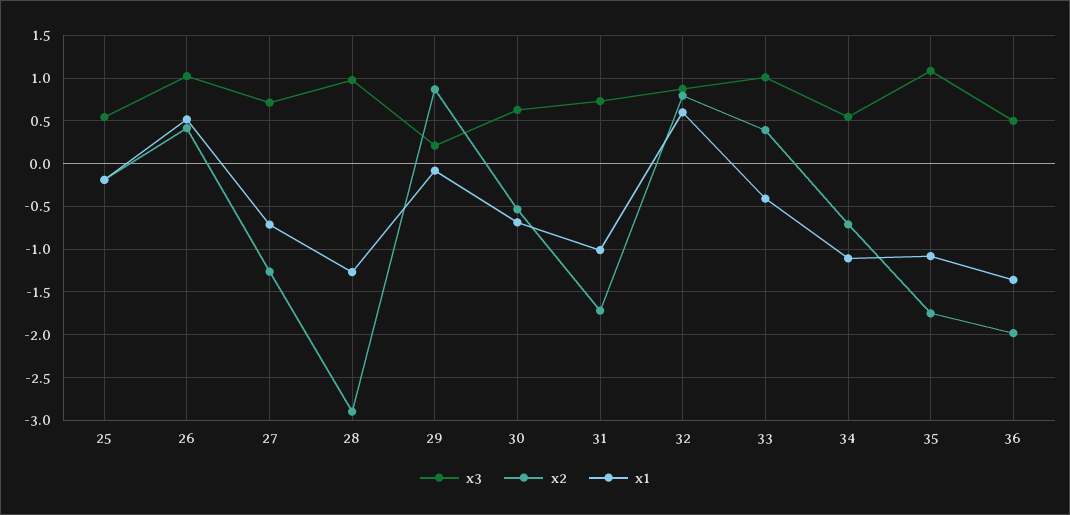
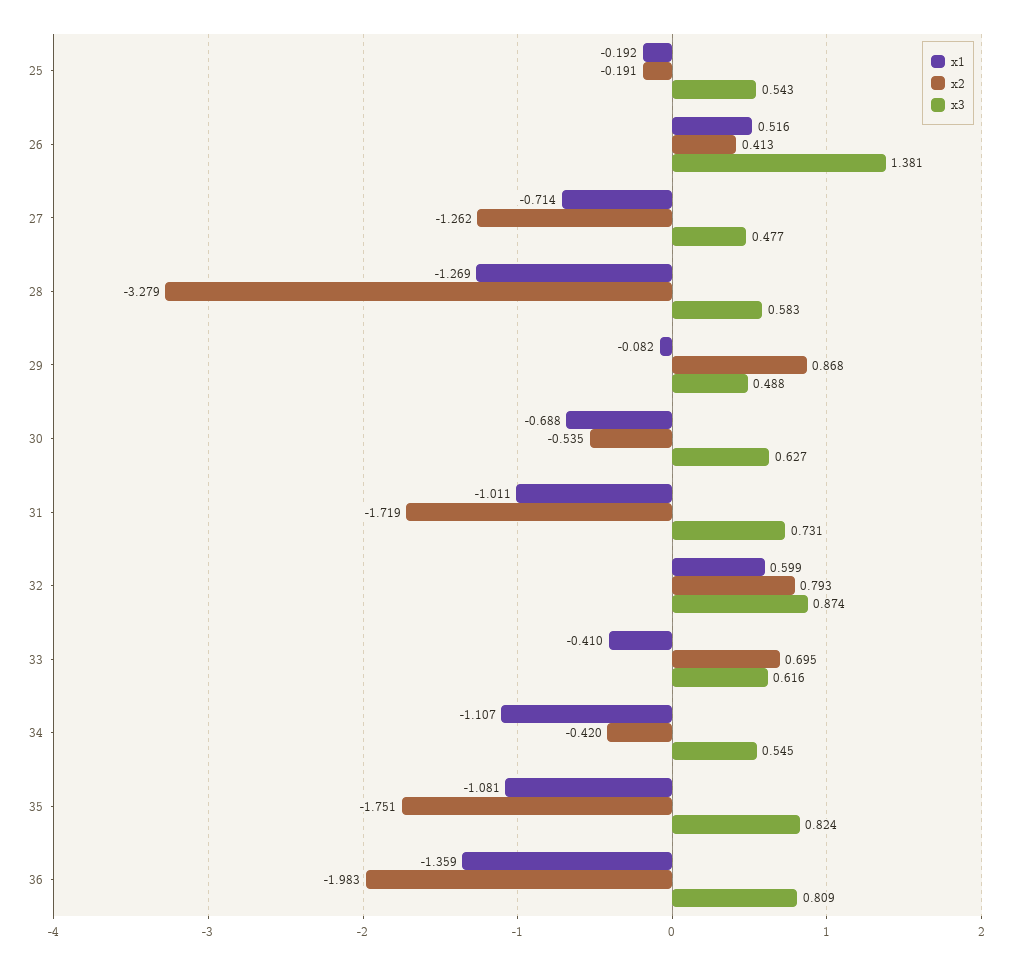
x3, 26: 1 -> 1.381
x3, 27: 0.7 -> 0.477
x3, 28: 1 -> 0.583
x2, 28: -2.9 -> -3.279
x3, 29: 0.2 -> 0.488
x3, 33: 1 -> 0.616
x2, 33: 0.4 -> 0.695
x2, 34: -0.7 -> -0.42
x3, 35: 1.1 -> 0.824
x3, 36: 0.5 -> 0.809

